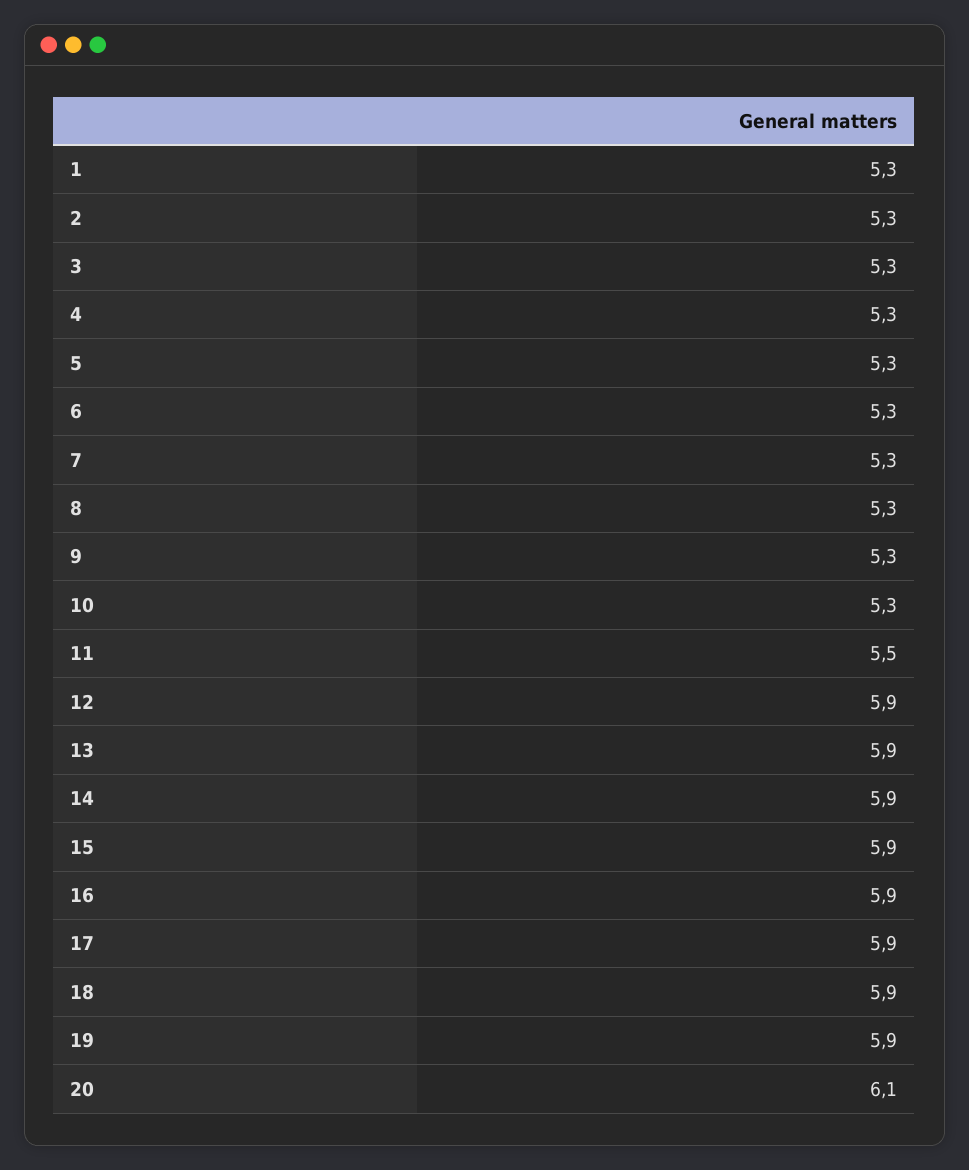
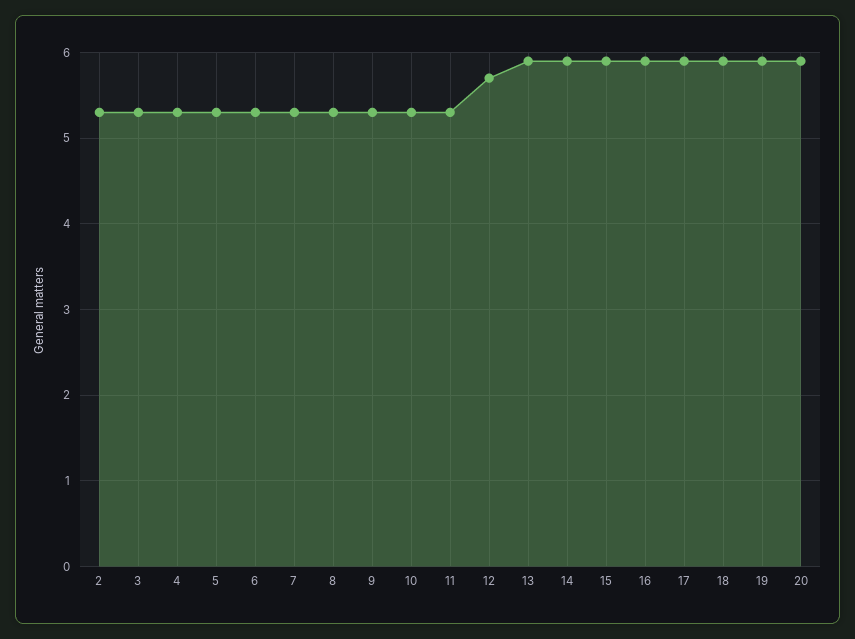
1: 5.3 -> none
11: 5.5 -> 5.3
12: 5.9 -> 5.7
20: 6.1 -> 5.9

